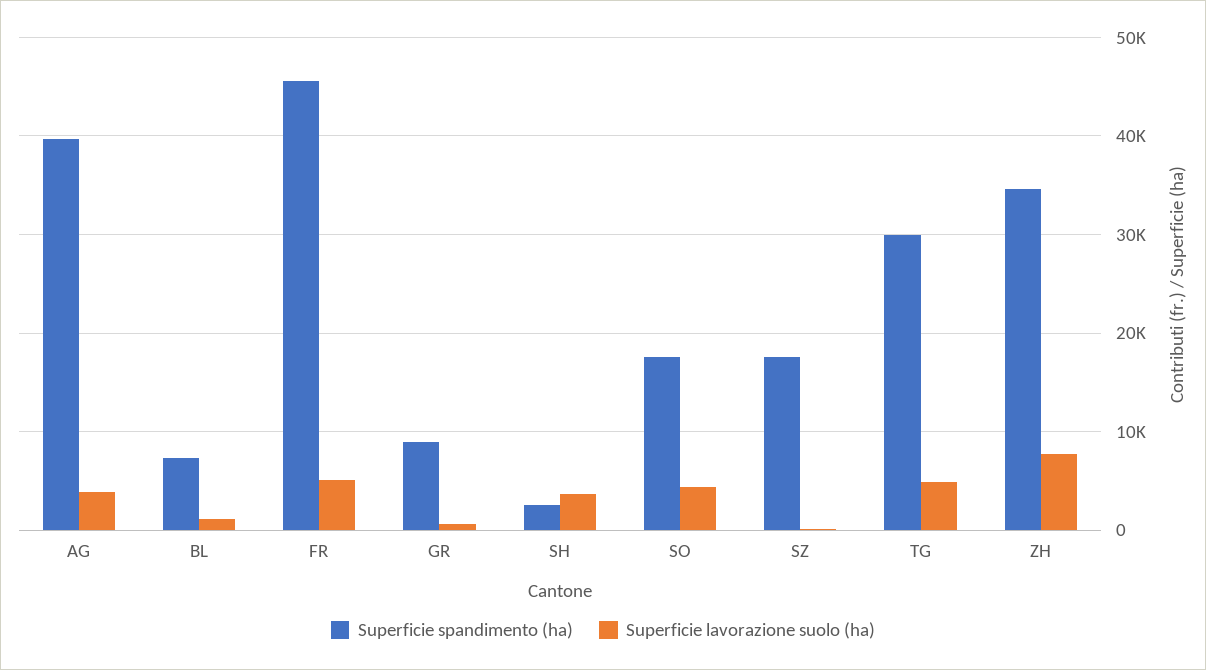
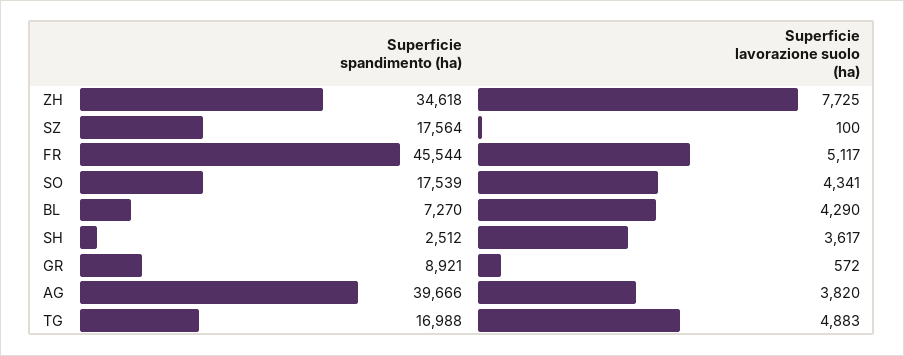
Superficie lavorazione suolo (ha), BL: 1000 -> 4290
Superficie spandimento (ha), TG: 30000 -> 16988

